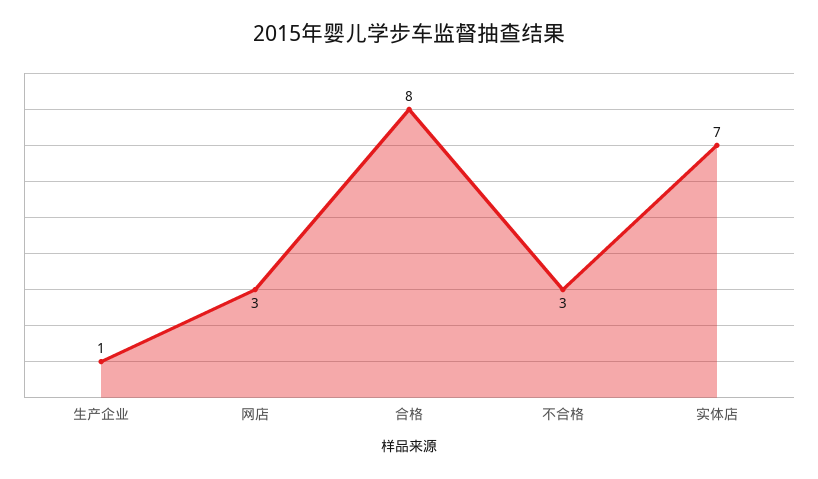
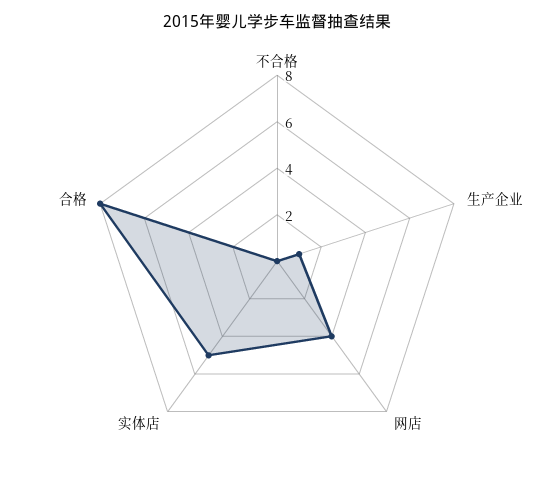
网店: 3 -> 4
不合格: 3 -> 0
实体店: 7 -> 5

